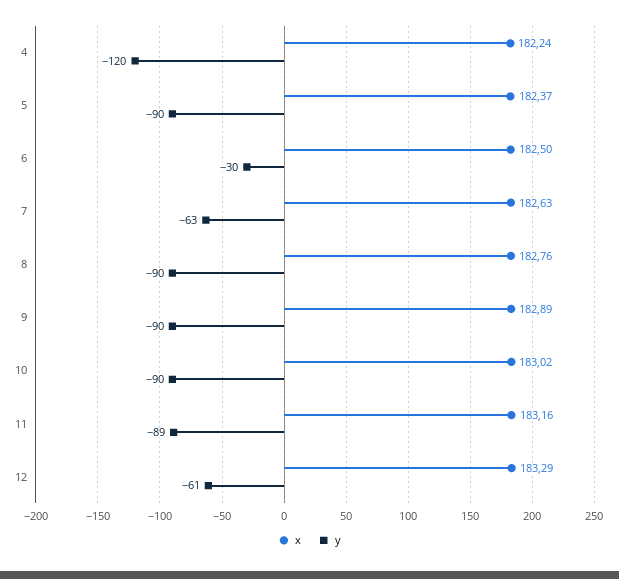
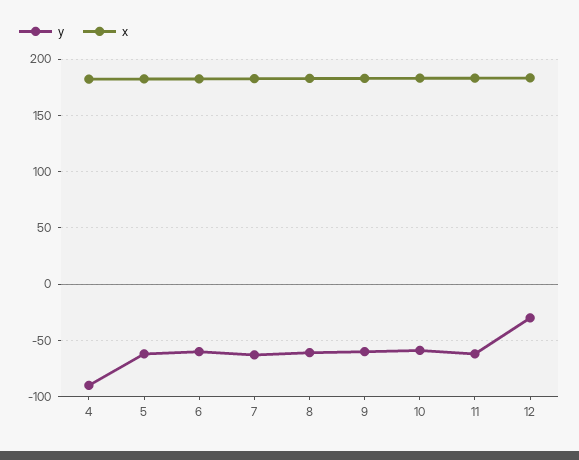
y, 4: -120 -> -90
y, 5: -90 -> -60
y, 6: -30 -> -60
y, 8: -90 -> -60
y, 9: -90 -> -60
y, 10: -90 -> -60
y, 11: -89 -> -60
y, 12: -61 -> -30

